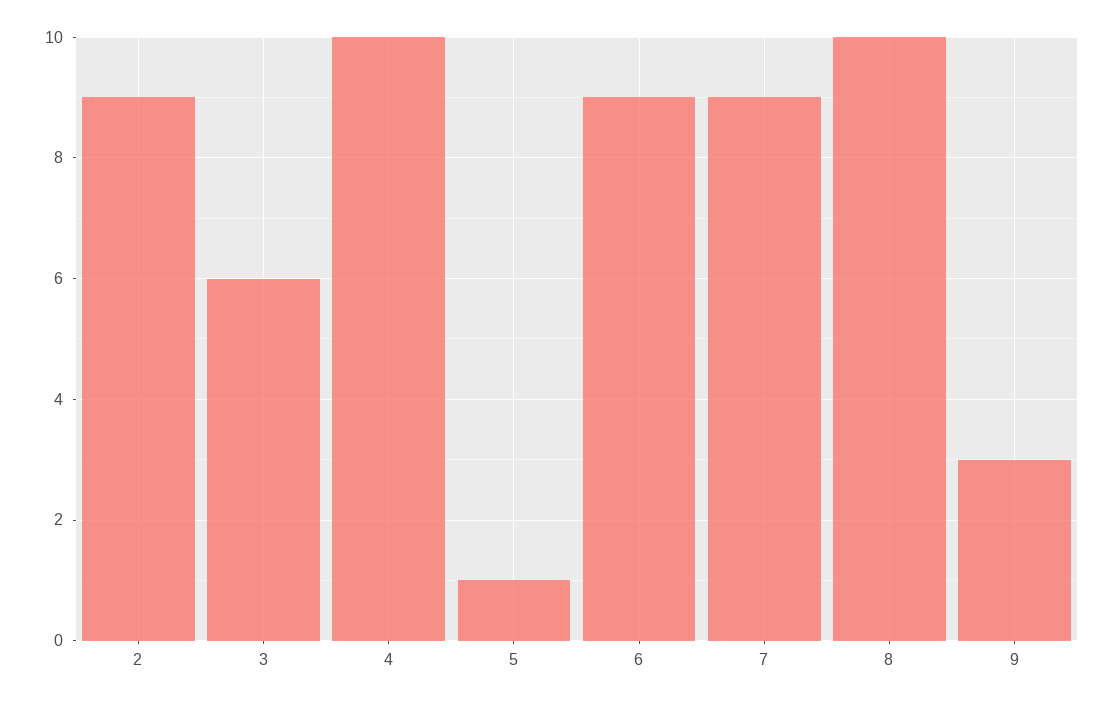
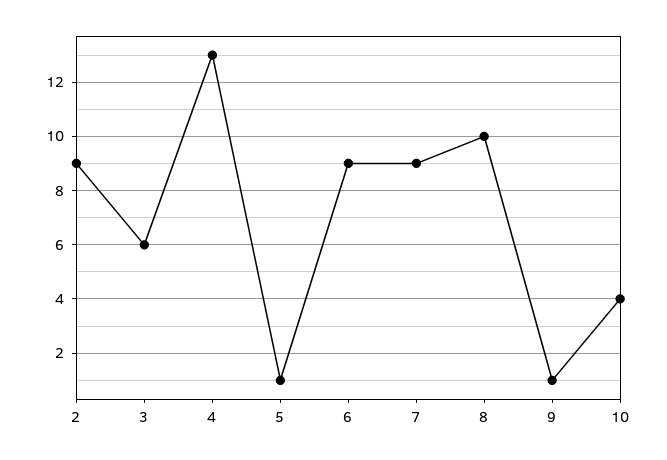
4: 10 -> 13
9: 3 -> 1
10: none -> 4

